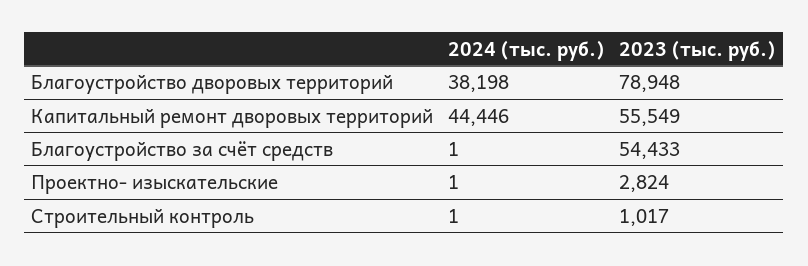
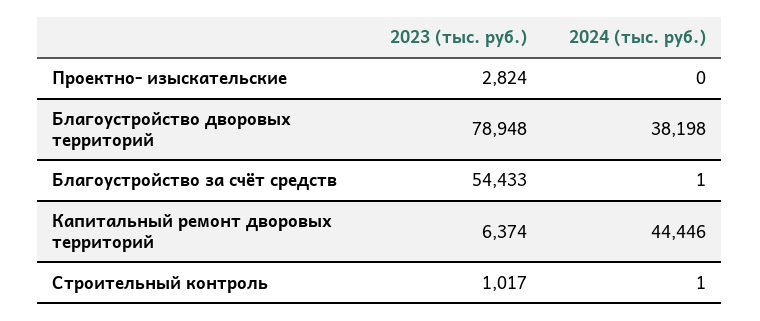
2023 (тыс. руб.), Капитальный ремонт дворовых территорий: 55549 -> 6374
2024 (тыс. руб.), Проектно- изыскательские: 1 -> 0

